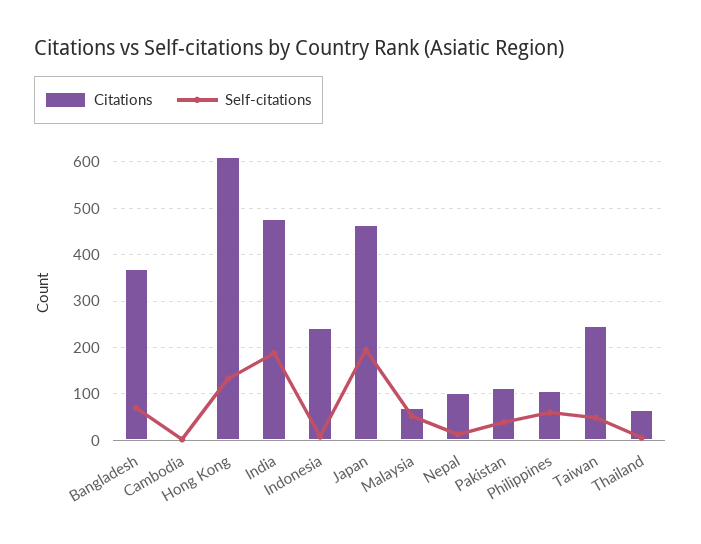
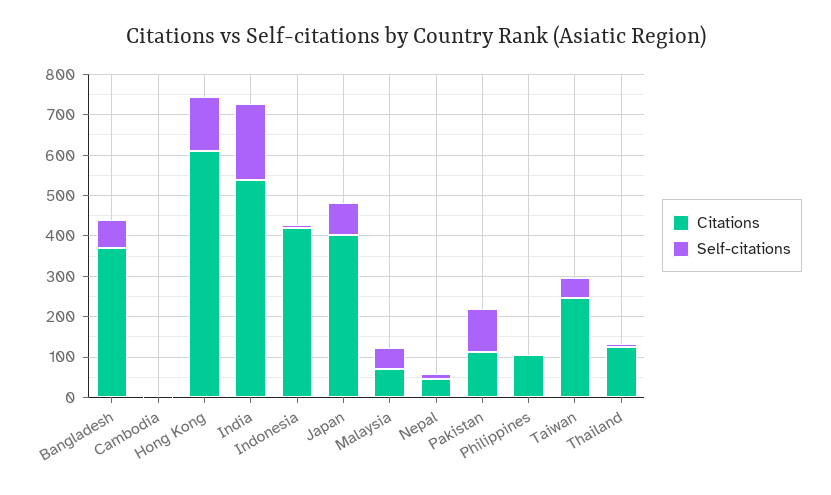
Citations, India: 480 -> 540
Citations, Indonesia: 240 -> 420
Citations, Japan: 460 -> 400
Self-citations, Japan: 200 -> 80
Citations, Nepal: 100 -> 40
Self-citations, Pakistan: 40 -> 100
Self-citations, Philippines: 60 -> 0
Citations, Thailand: 60 -> 120

